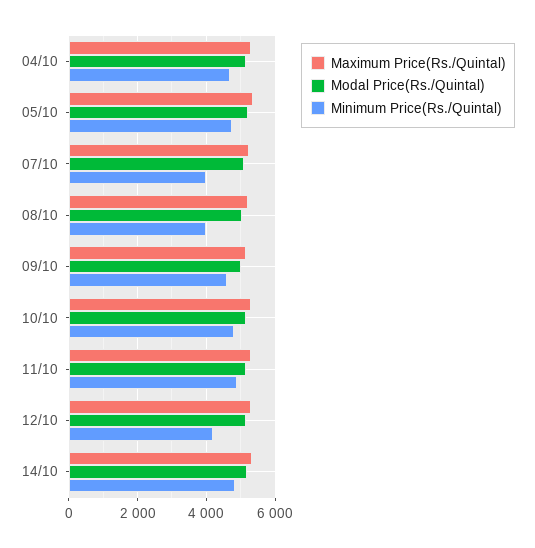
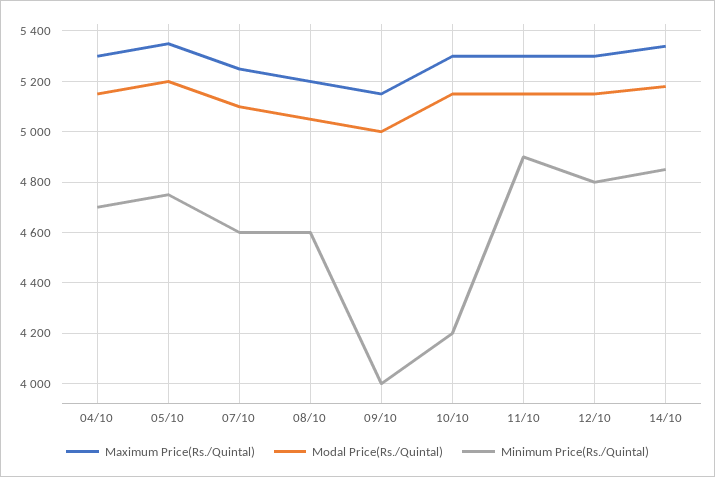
Minimum Price(Rs./Quintal), 07/10: 4000 -> 4600
Minimum Price(Rs./Quintal), 08/10: 4000 -> 4600
Minimum Price(Rs./Quintal), 09/10: 4600 -> 4000
Minimum Price(Rs./Quintal), 10/10: 4800 -> 4200
Minimum Price(Rs./Quintal), 12/10: 4200 -> 4800

